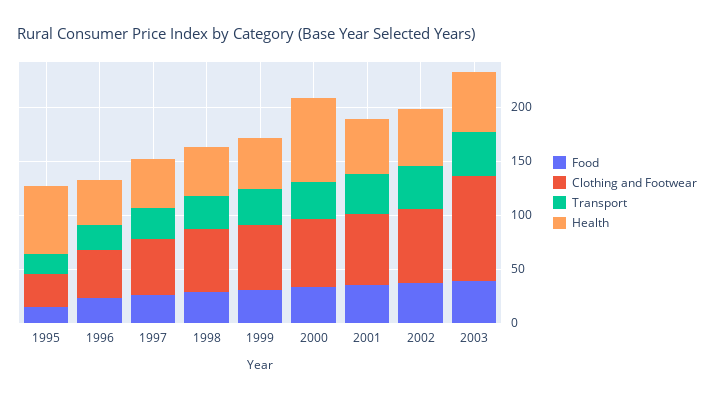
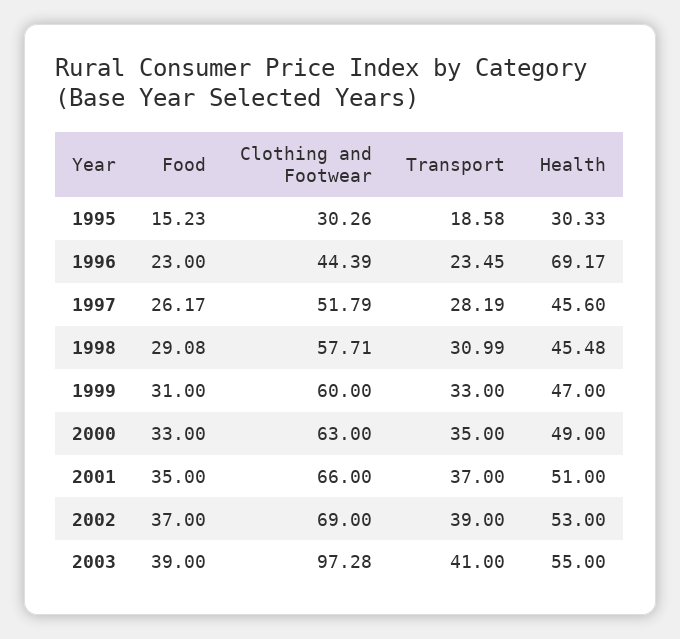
Health, 1995: 60 -> 30.33
Health, 1996: 40 -> 69.17
Health, 2000: 80 -> 49

